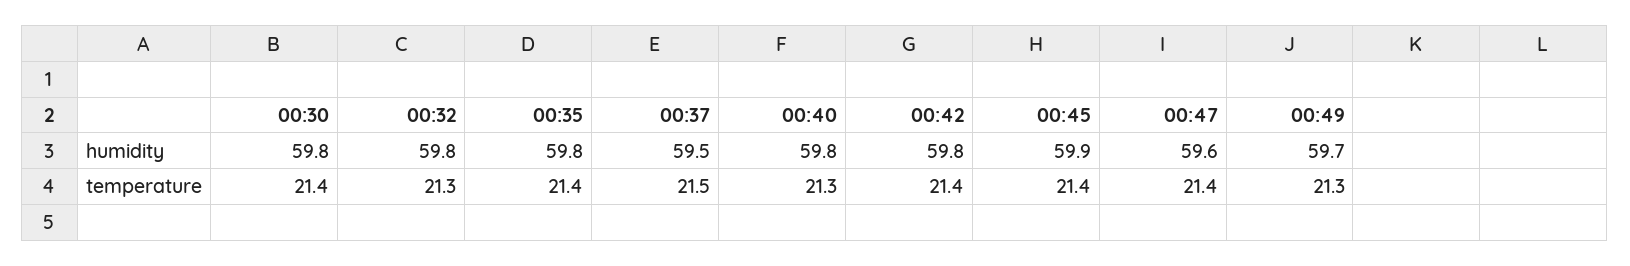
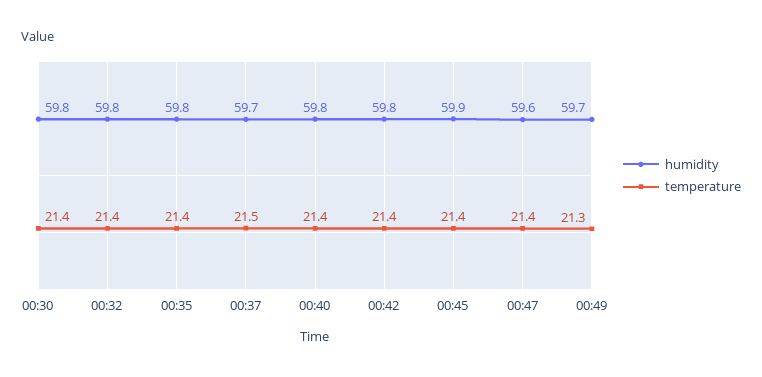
humidity, 00:37: 59.5 -> 59.7
temperature, 00:32: 21.3 -> 21.4
temperature, 00:40: 21.3 -> 21.4

